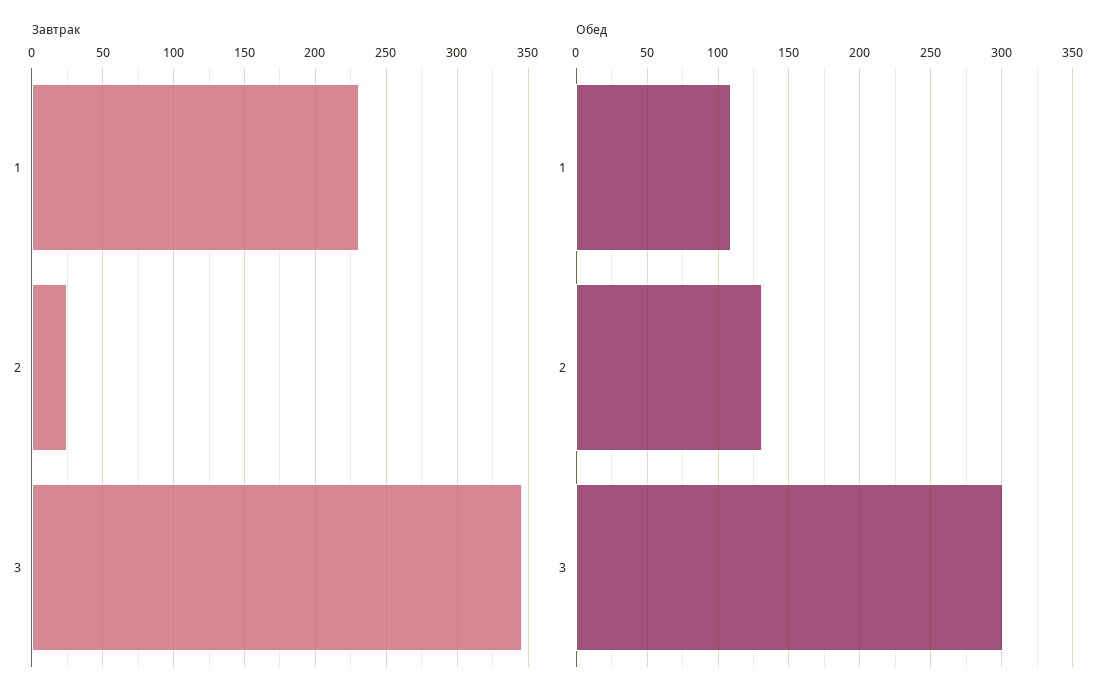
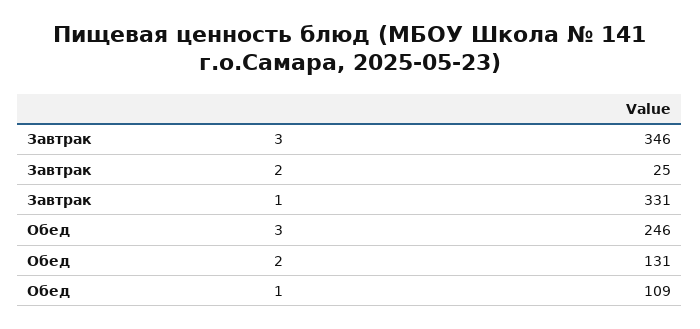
Завтрак, 1: 230 -> 331
Обед, 3: 300 -> 246

